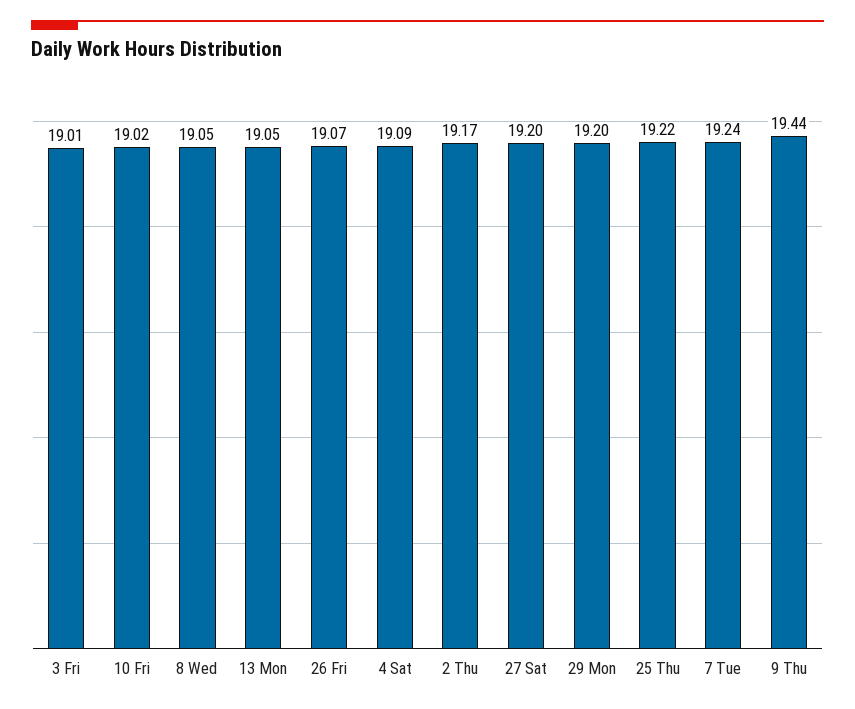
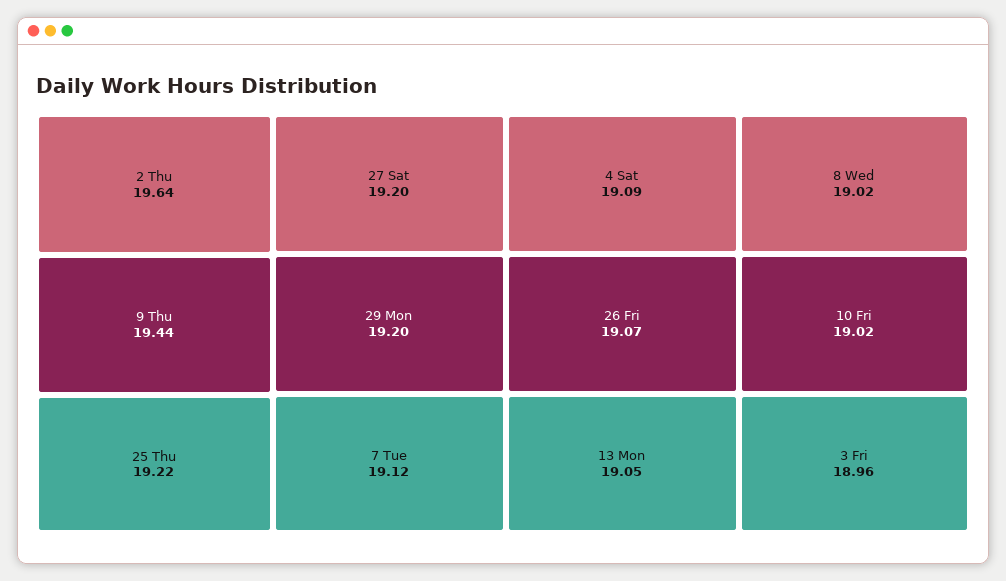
3 Fri: 19.01 -> 18.96
8 Wed: 19.05 -> 19.02
2 Thu: 19.17 -> 19.64
7 Tue: 19.24 -> 19.12

